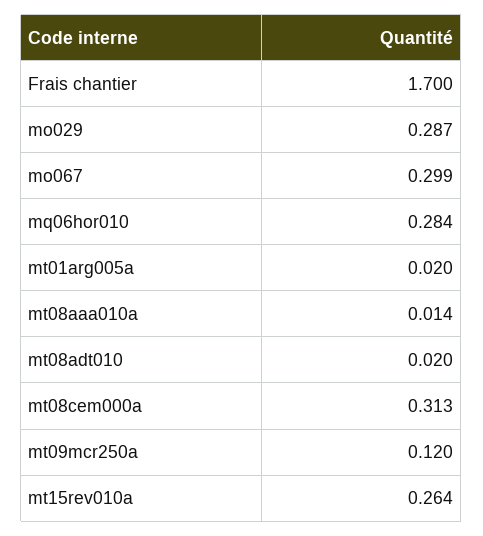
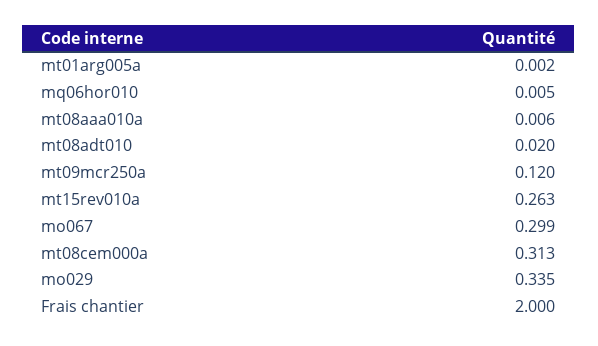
Frais chantier: 1.7 -> 2
mo029: 0.287 -> 0.335
mq06hor010: 0.284 -> 0.005
mt01arg005a: 0.02 -> 0.002
mt08aaa010a: 0.014 -> 0.006
mt15rev010a: 0.264 -> 0.263

